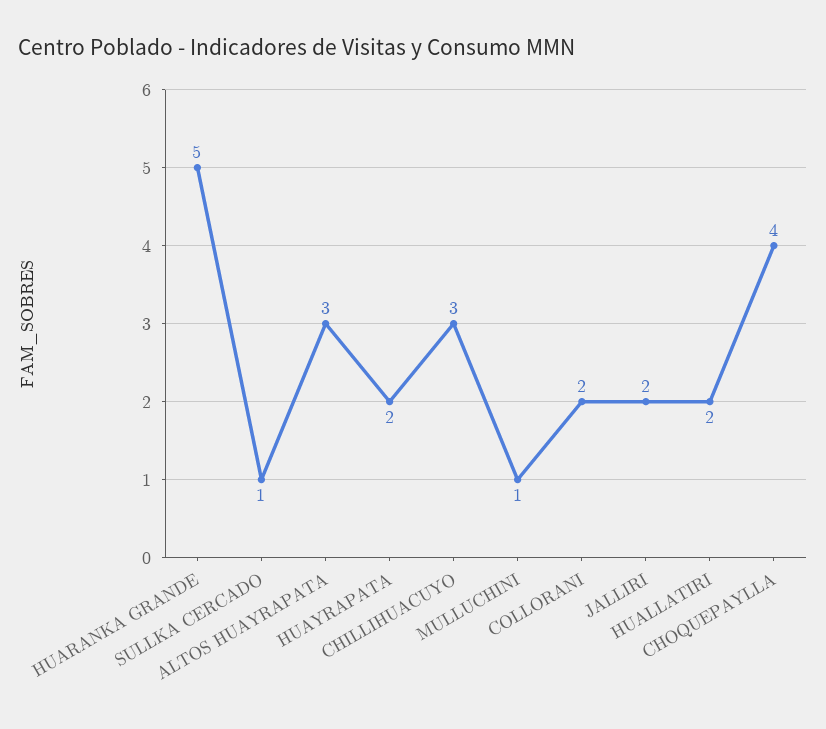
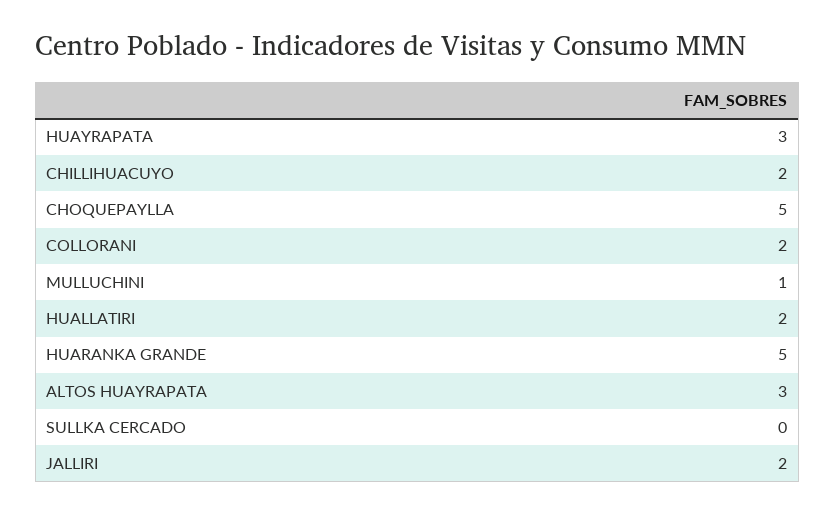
SULLKA CERCADO: 1 -> 0
HUAYRAPATA: 2 -> 3
CHILLIHUACUYO: 3 -> 2
CHOQUEPAYLLA: 4 -> 5

